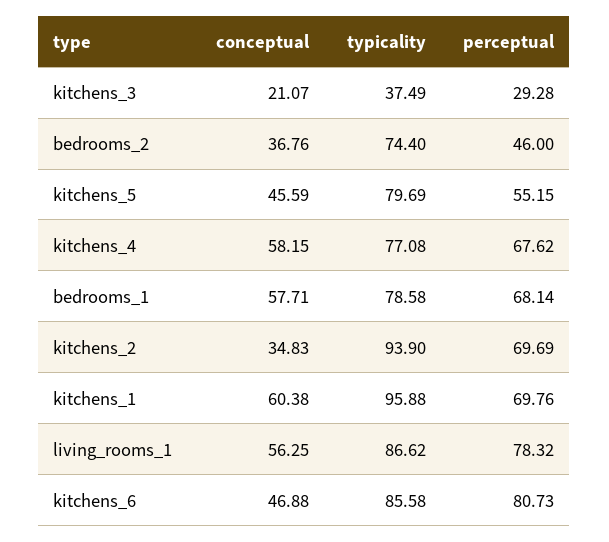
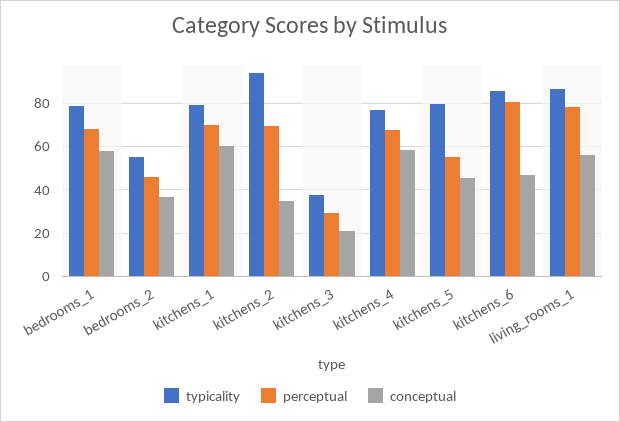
typicality, bedrooms_2: 74.4 -> 55
typicality, kitchens_1: 95.88 -> 80

